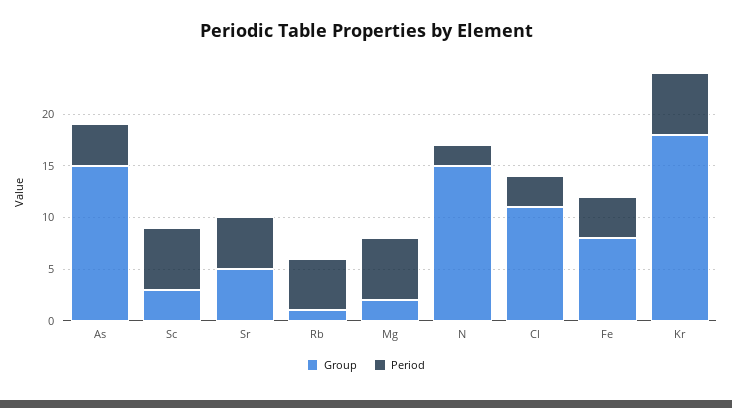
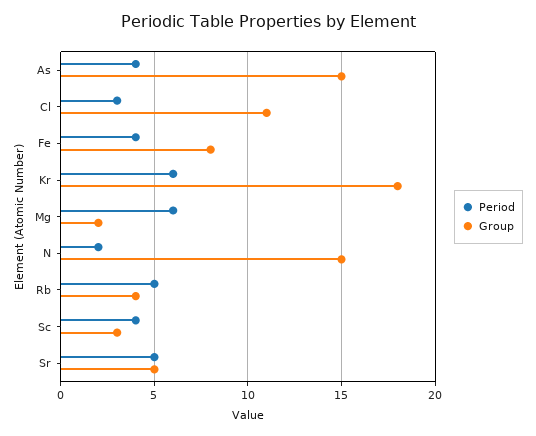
Period, Sc: 6 -> 4
Group, Rb: 1 -> 4

